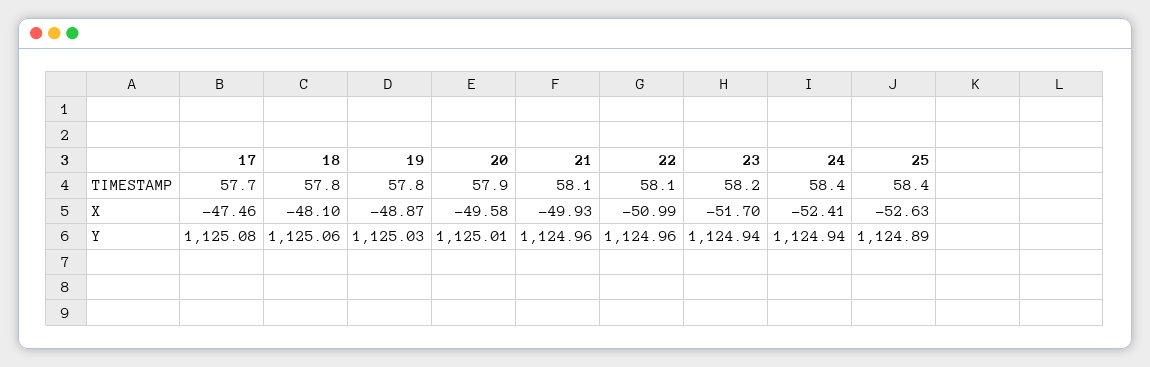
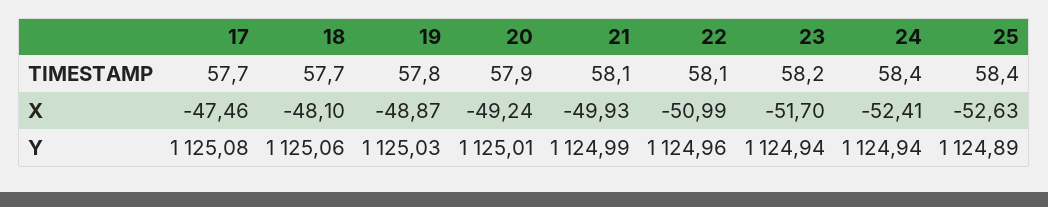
18, TIMESTAMP: 57.8 -> 57.7
20, X: -49.58 -> -49.24
21, Y: 1124.96 -> 1124.99

